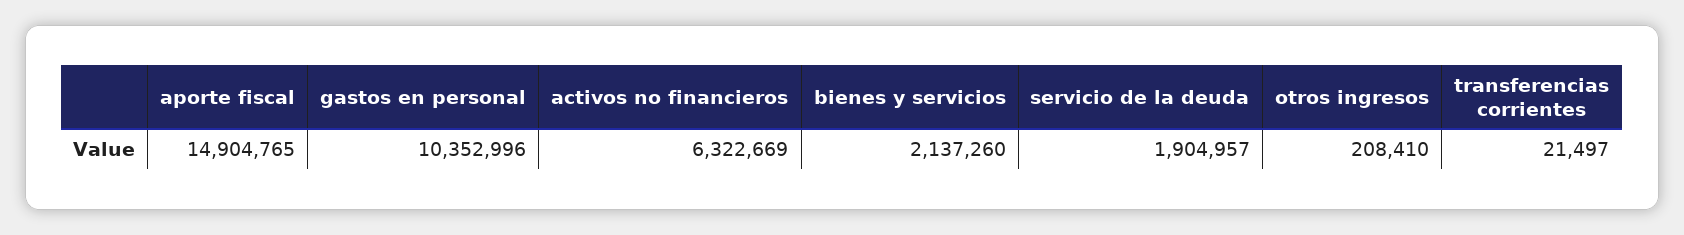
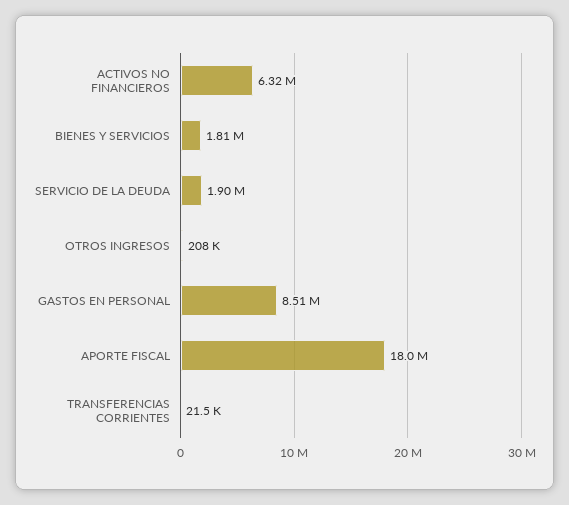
aporte fiscal: 14904765 -> 18000000
gastos en personal: 10352996 -> 8510000
bienes y servicios: 2137260 -> 1810000

